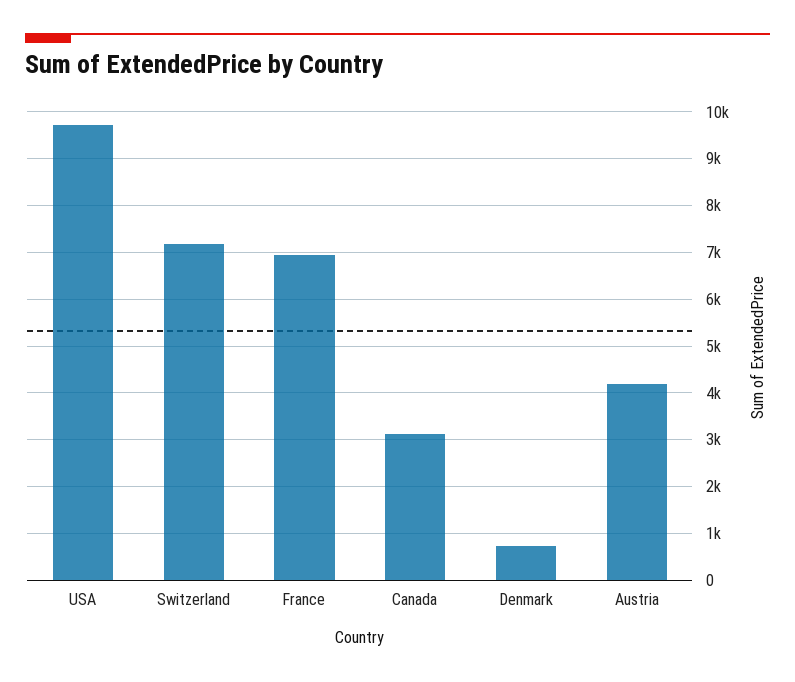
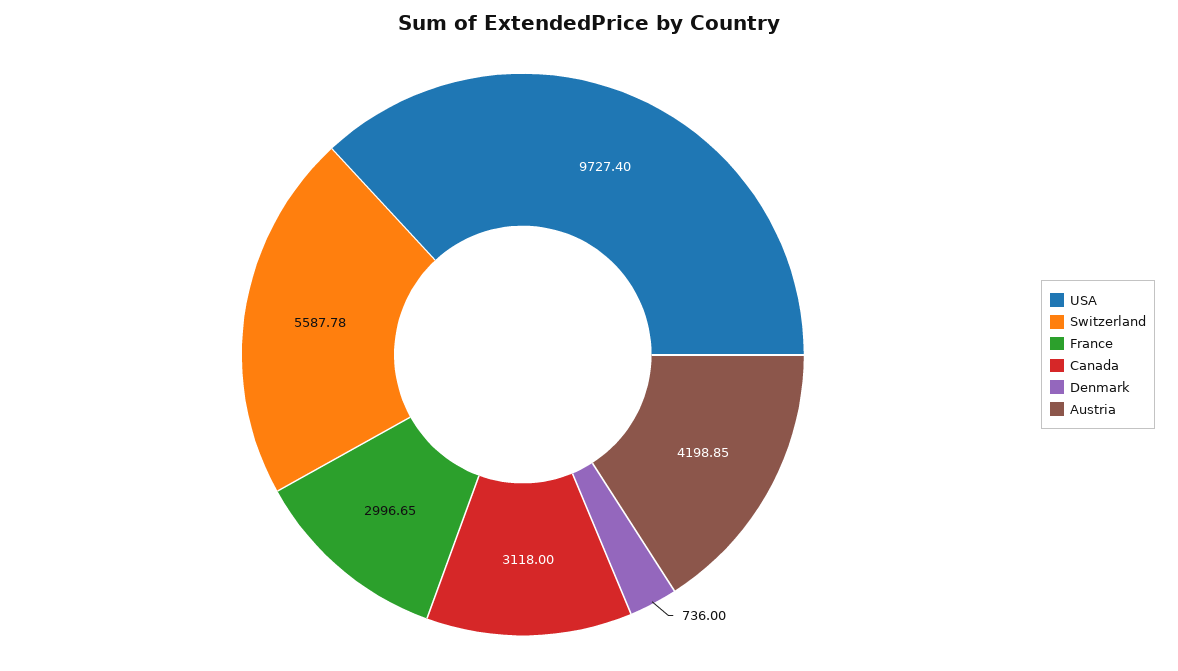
Switzerland: 7200 -> 5587.78
France: 7000 -> 2996.65

